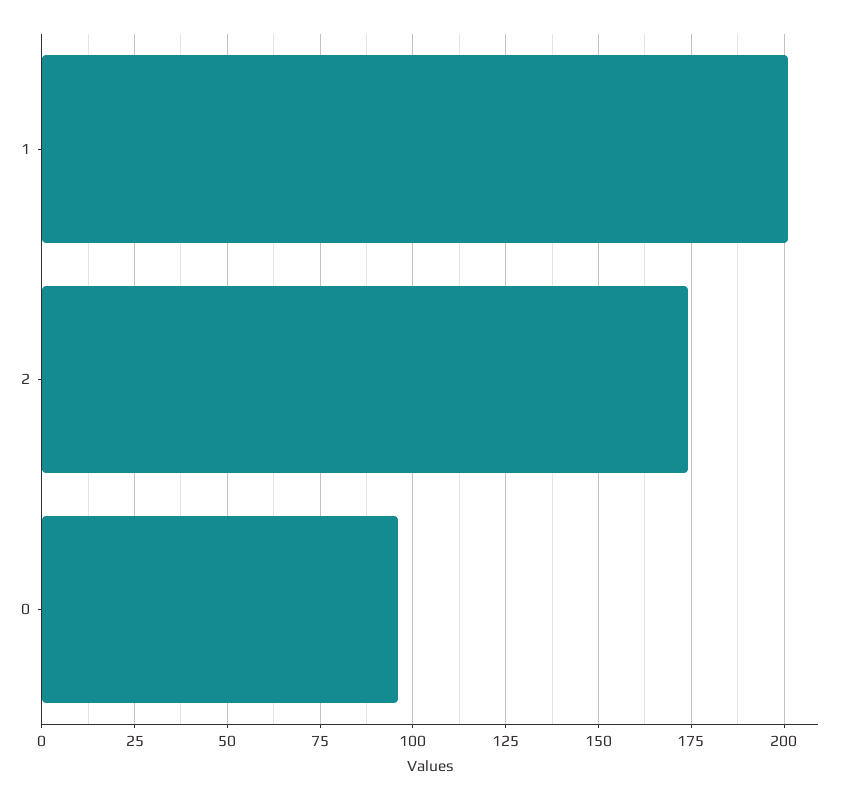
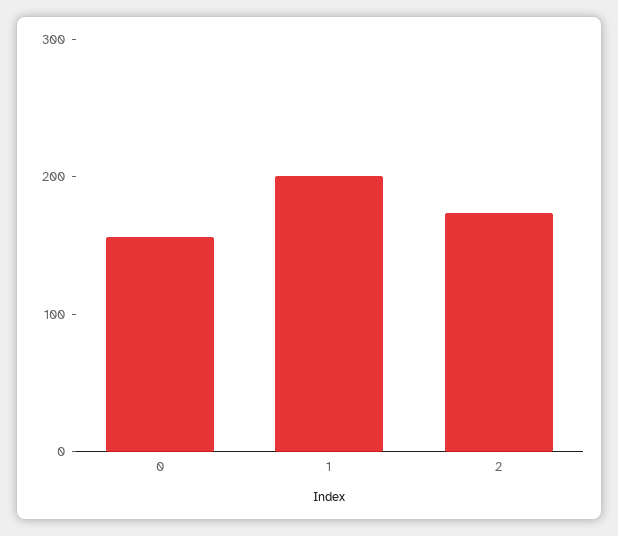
0: 95 -> 160

